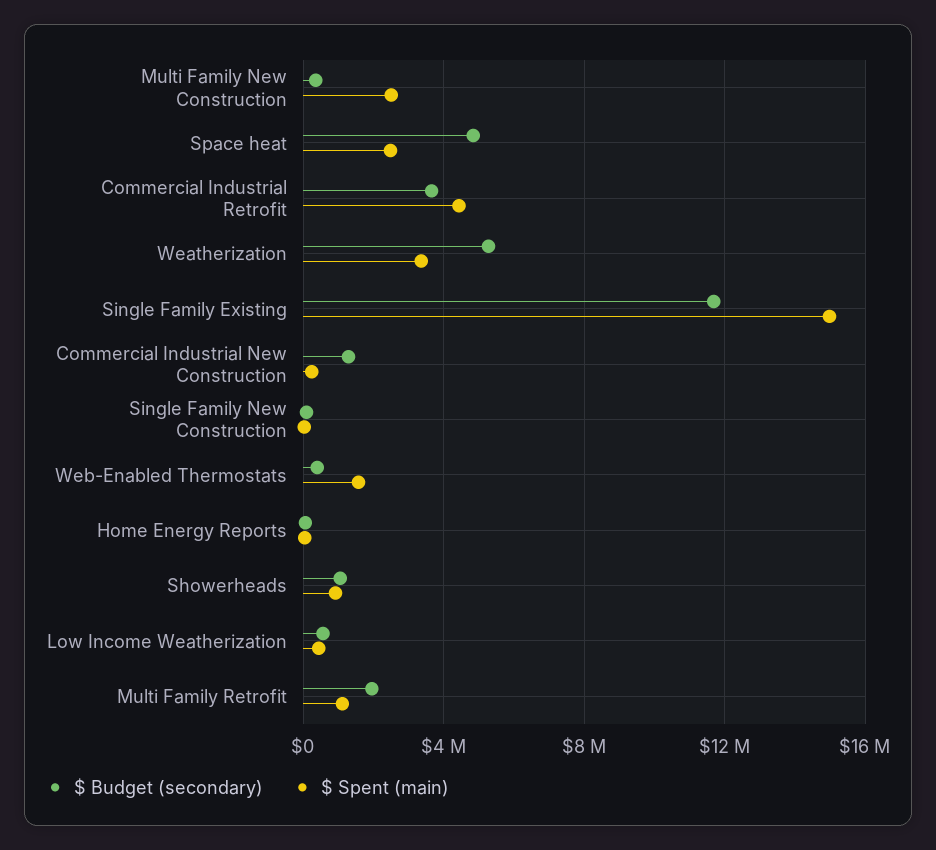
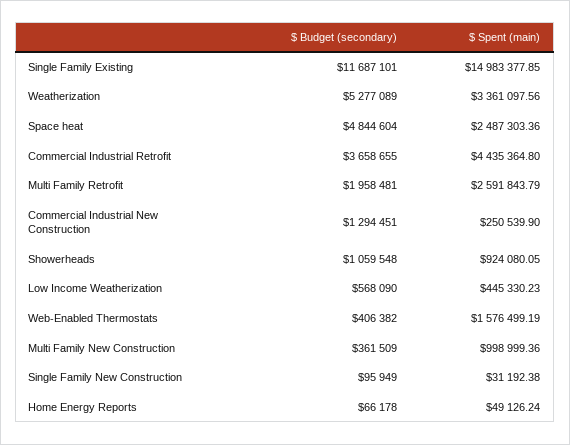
$ Spent (main), Multi Family New Construction: 2500000 -> 998999.36
$ Spent (main), Multi Family Retrofit: 1000000 -> 2591843.79

